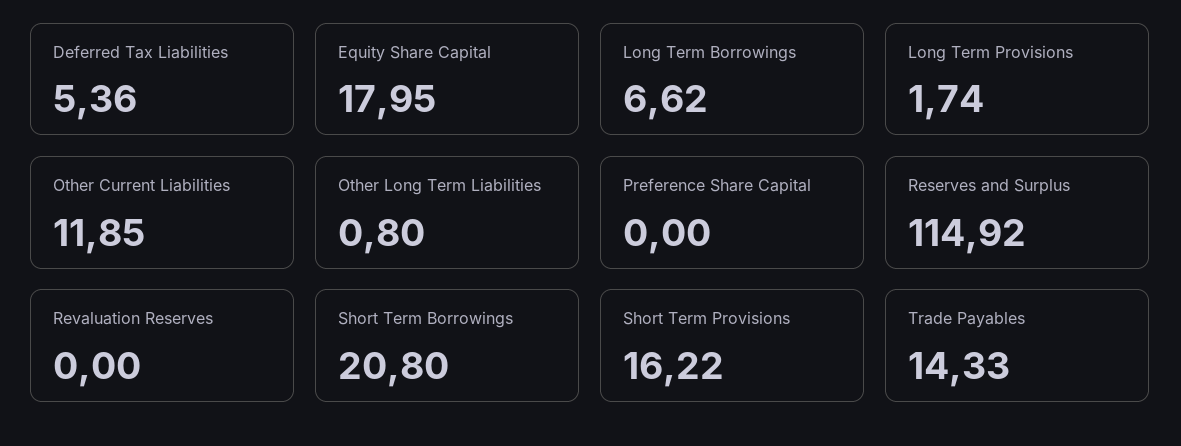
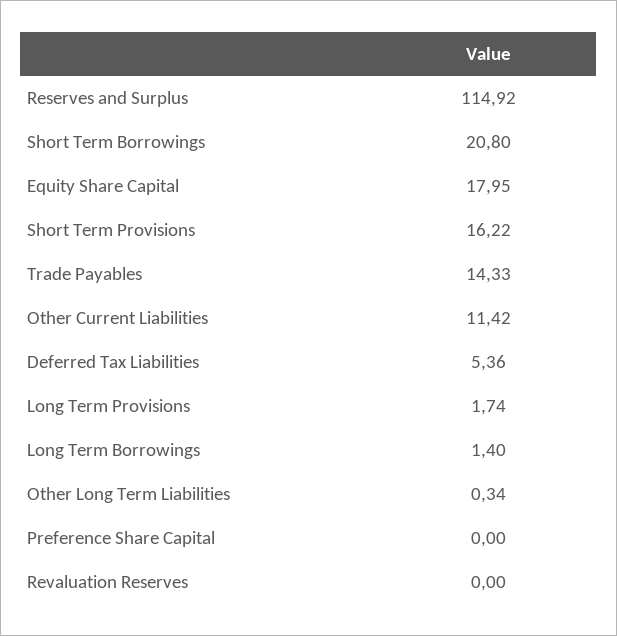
Long Term Borrowings: 6.62 -> 1.4
Other Current Liabilities: 11.85 -> 11.42
Other Long Term Liabilities: 0.8 -> 0.34

